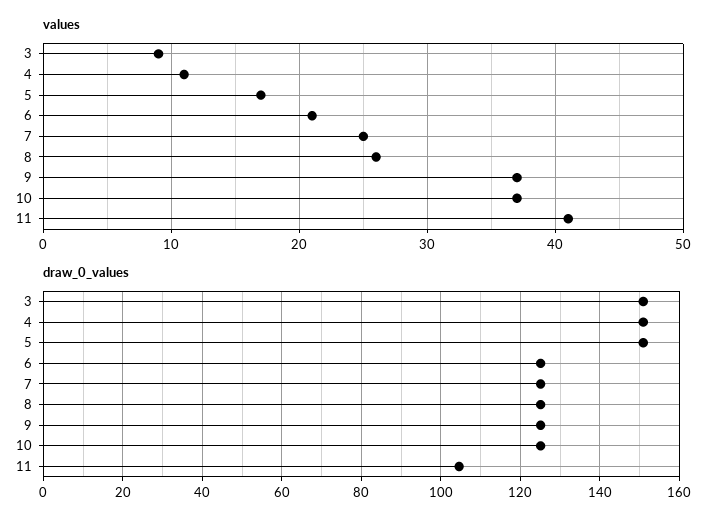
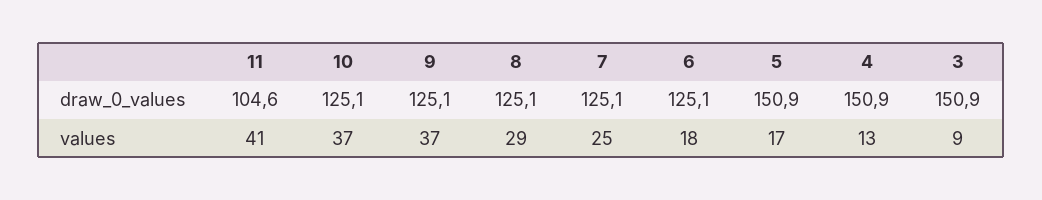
values, 4: 11 -> 13
values, 6: 21 -> 18
values, 8: 26 -> 29

